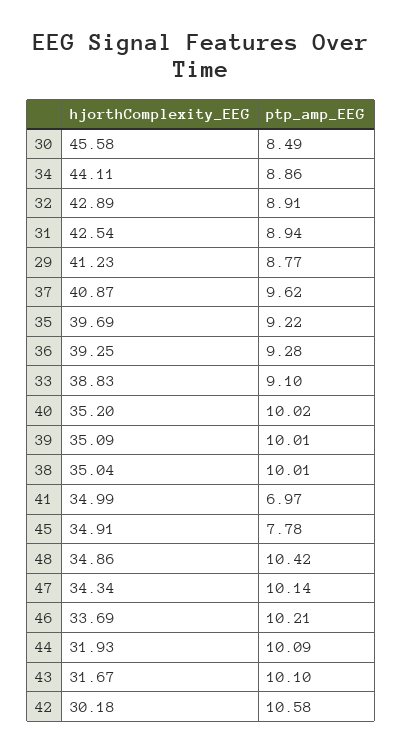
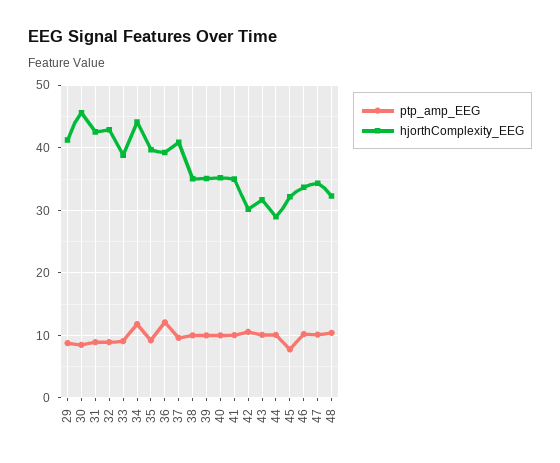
ptp_amp_EEG, 34: 8.86 -> 12
ptp_amp_EEG, 36: 9.28 -> 12
ptp_amp_EEG, 41: 6.97 -> 10
hjorthComplexity_EEG, 45: 34.91 -> 32
hjorthComplexity_EEG, 48: 34.86 -> 32
hjorthComplexity_EEG, 44: 31.93 -> 29

